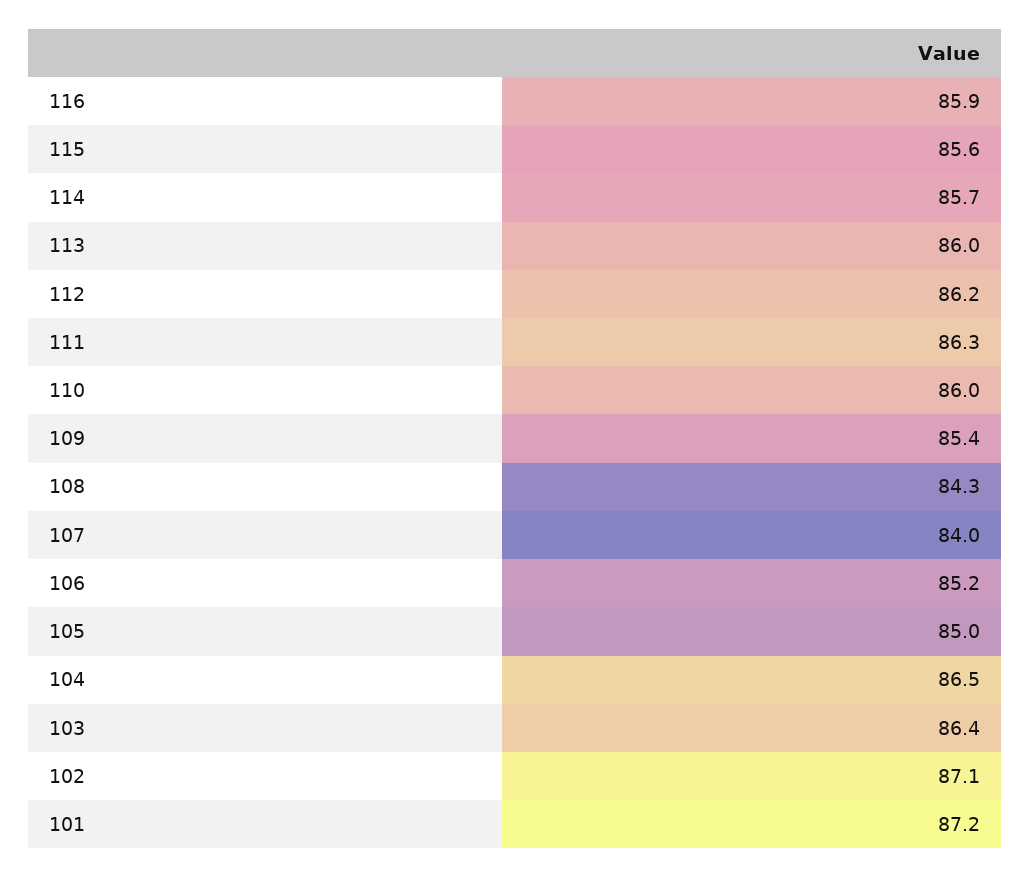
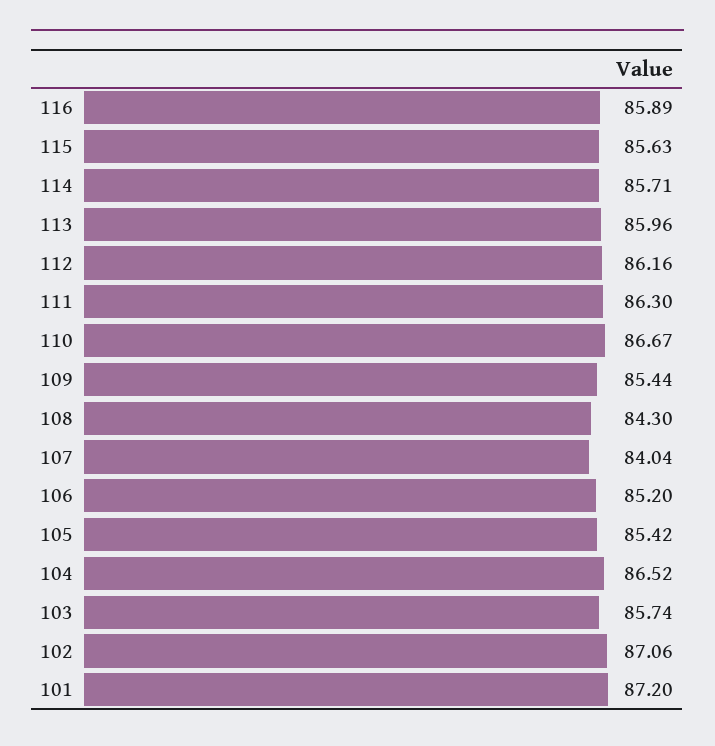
110: 86 -> 86.67
105: 85 -> 85.42
103: 86.4 -> 85.74

